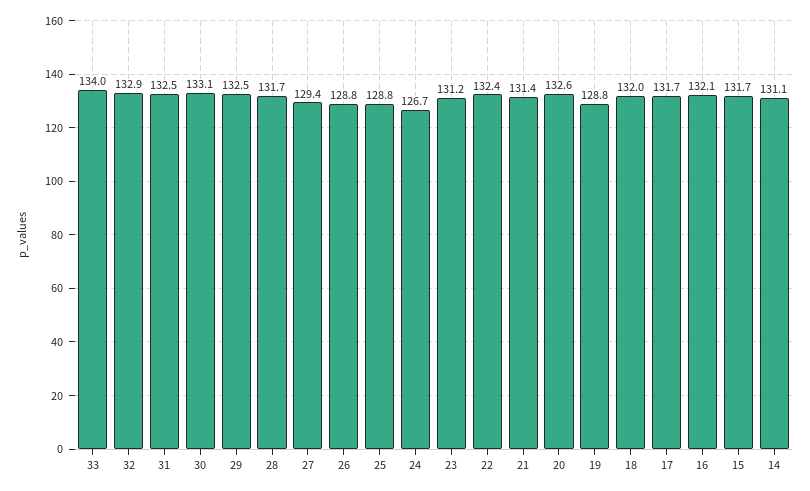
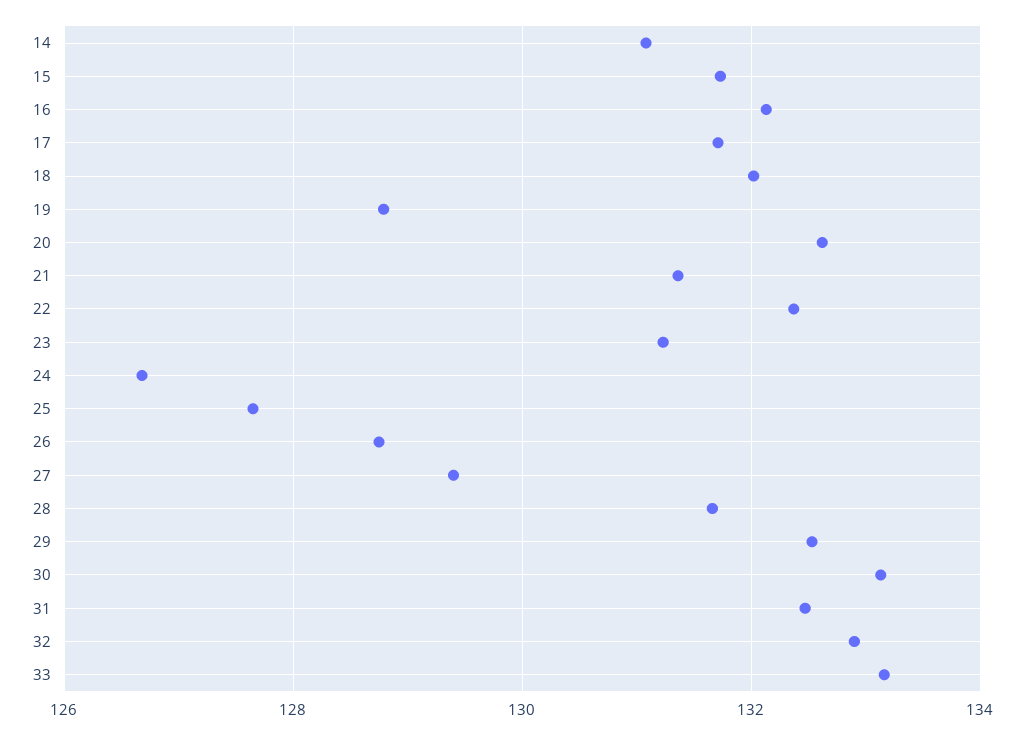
33: 134 -> 133.2
25: 128.8 -> 127.6

